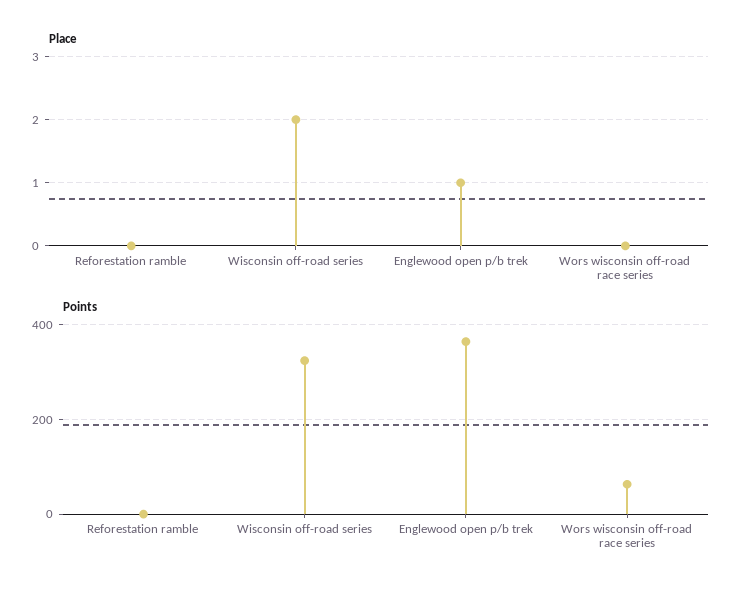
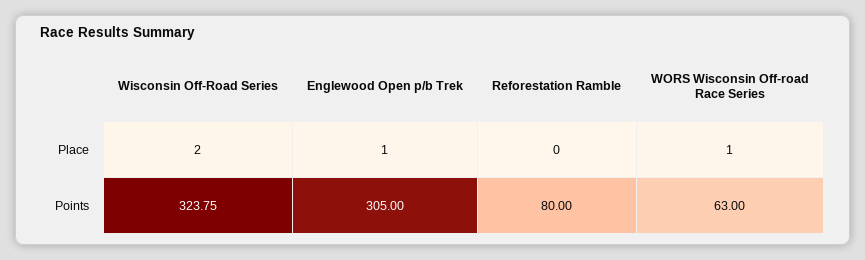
Place, Wors wisconsin off-road race series: 0 -> 1
Points, Reforestation ramble: 0 -> 80
Points, Englewood open p/b trek: 360 -> 305

